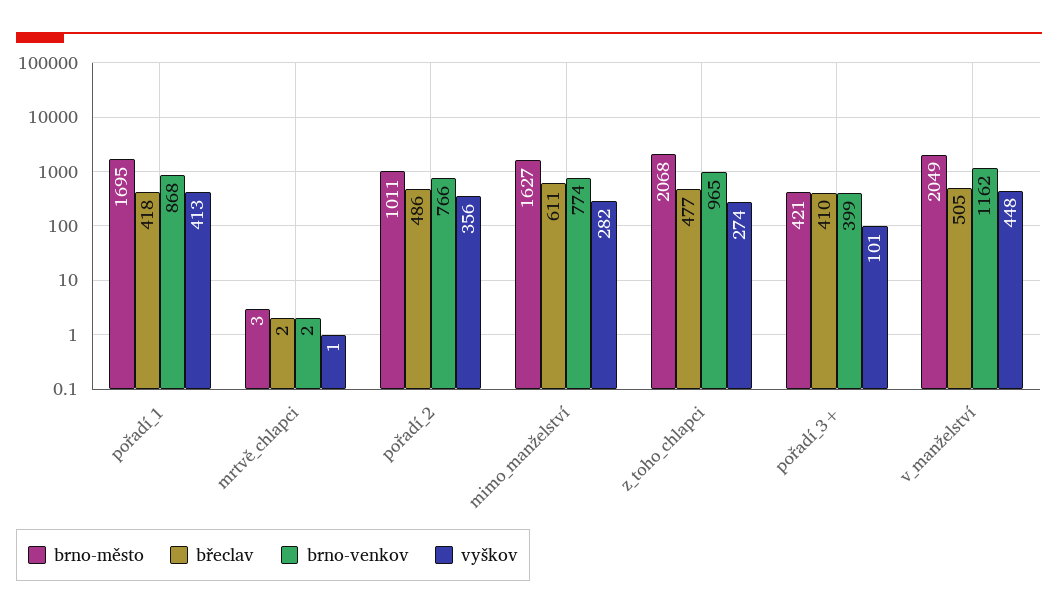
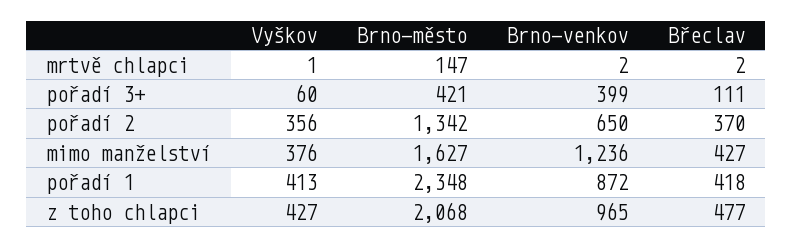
brno-město, pořadí_1: 1695 -> 2348
brno-venkov, pořadí_1: 868 -> 872
brno-město, mrtvě_chlapci: 3 -> 147
brno-město, pořadí_2: 1011 -> 1342
břeclav, pořadí_2: 486 -> 370
brno-venkov, pořadí_2: 766 -> 650
břeclav, mimo_manželství: 611 -> 427
brno-venkov, mimo_manželství: 774 -> 1236
vyškov, mimo_manželství: 282 -> 376
vyškov, z_toho_chlapci: 274 -> 427
břeclav, pořadí_3+: 410 -> 111
vyškov, pořadí_3+: 101 -> 60
brno-město, v_manželství: 2049 -> none
břeclav, v_manželství: 505 -> none
brno-venkov, v_manželství: 1162 -> none
vyškov, v_manželství: 448 -> none

